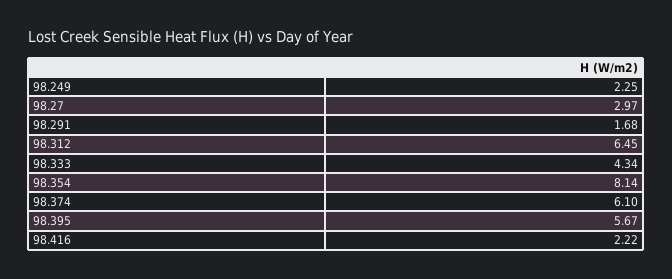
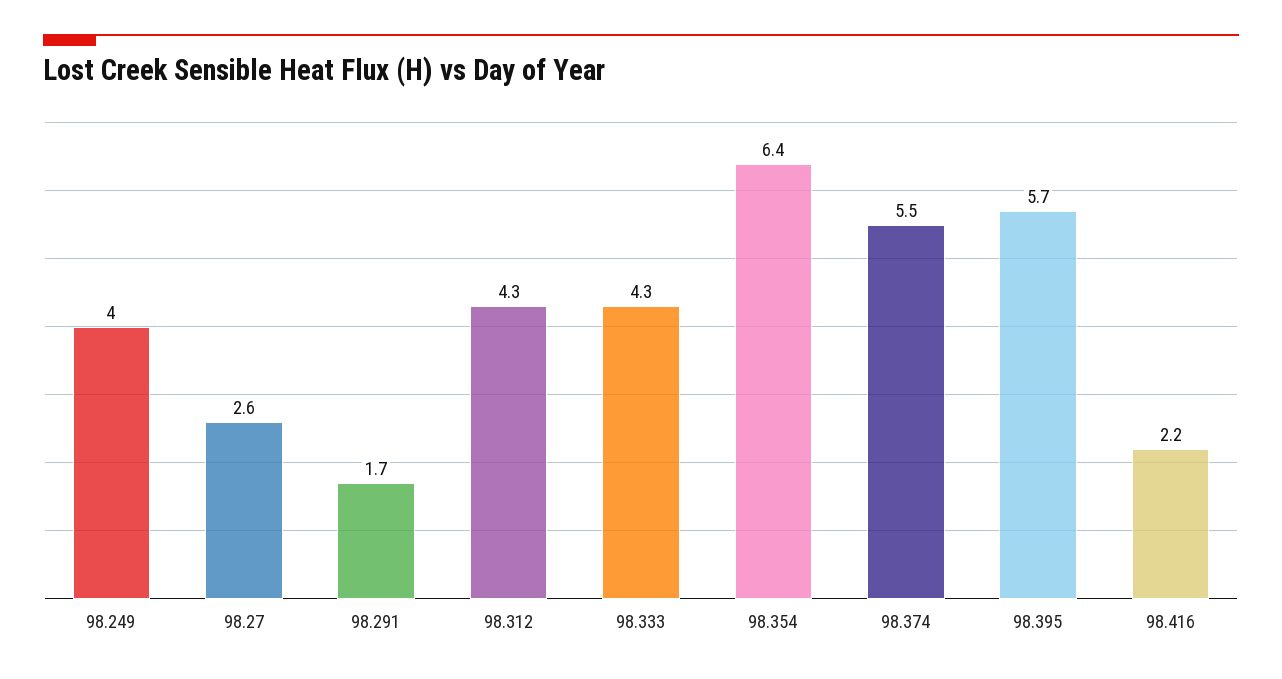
98.249: 2.25 -> 4
98.27: 2.97 -> 2.6
98.312: 6.45 -> 4.3
98.354: 8.14 -> 6.4
98.374: 6.1 -> 5.5

